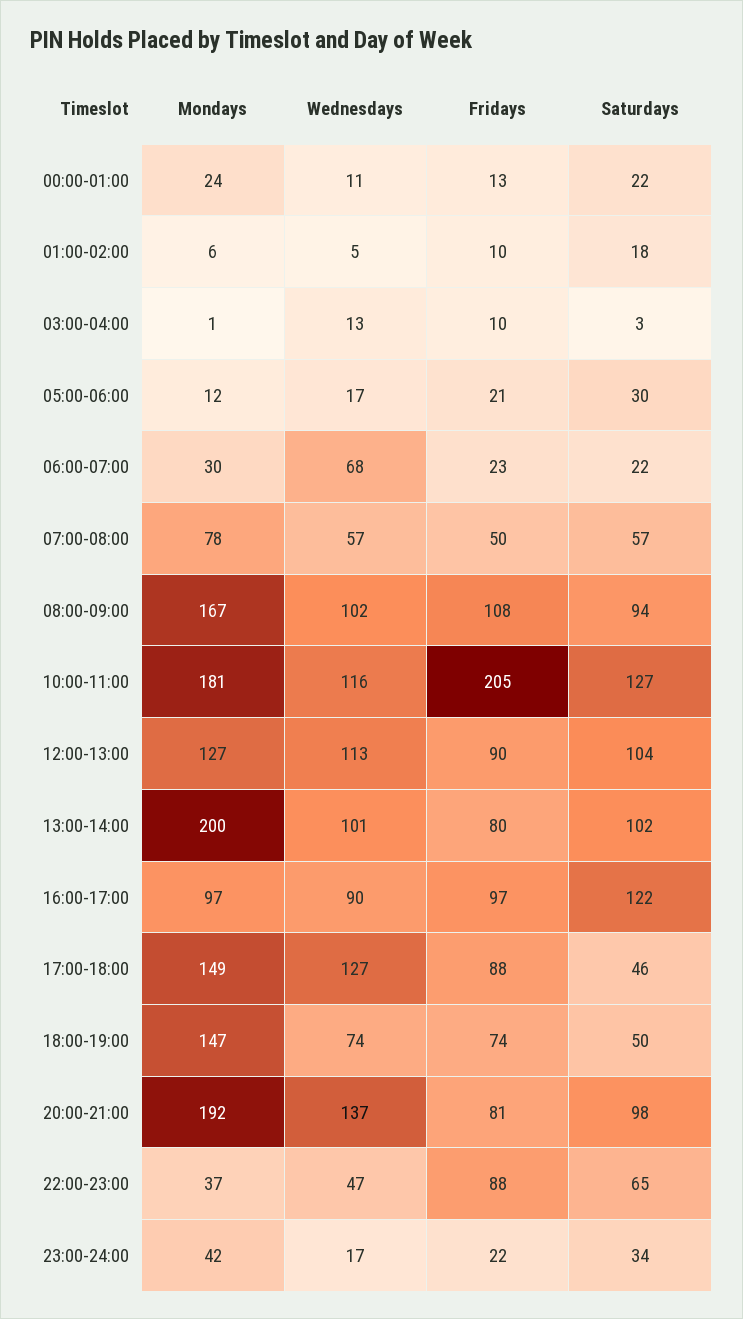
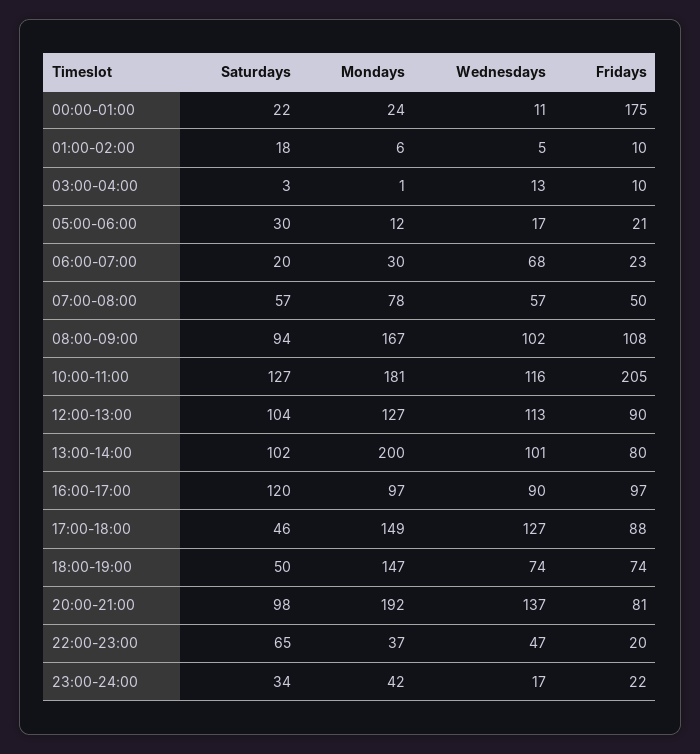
Fridays, 00:00-01:00: 13 -> 175
Saturdays, 06:00-07:00: 22 -> 20
Saturdays, 16:00-17:00: 122 -> 120
Fridays, 22:00-23:00: 88 -> 20

